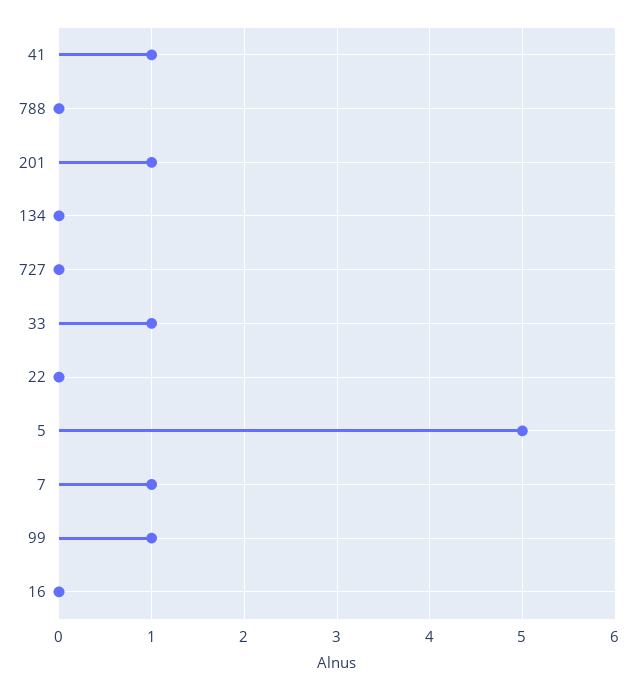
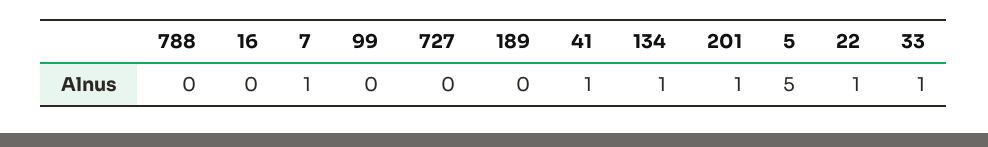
134: 0 -> 1
22: 0 -> 1
99: 1 -> 0
189: none -> 0

